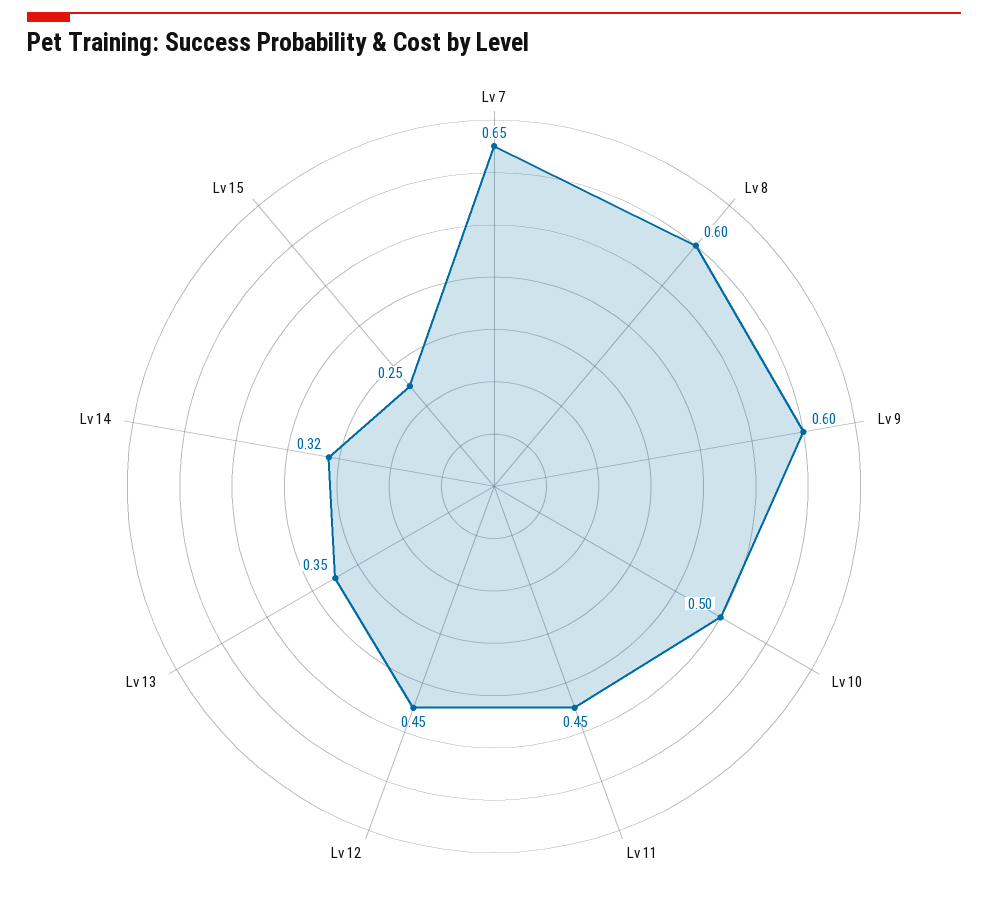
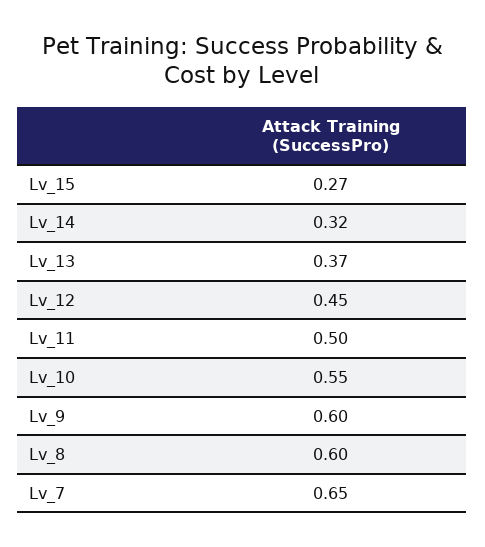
Lv 10: 0.5 -> 0.55
Lv 11: 0.45 -> 0.5
Lv 13: 0.35 -> 0.37
Lv 15: 0.25 -> 0.27

